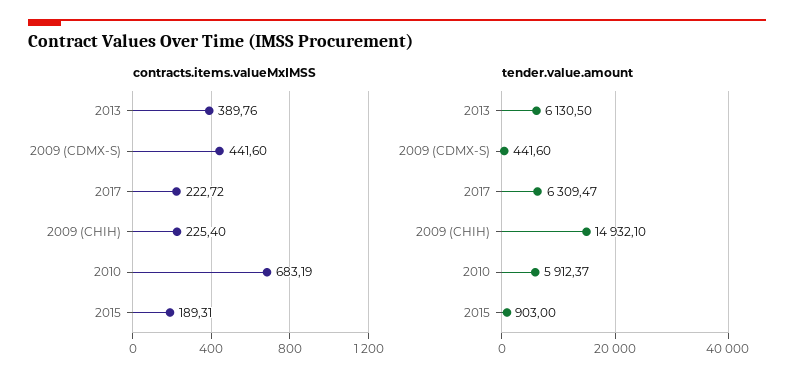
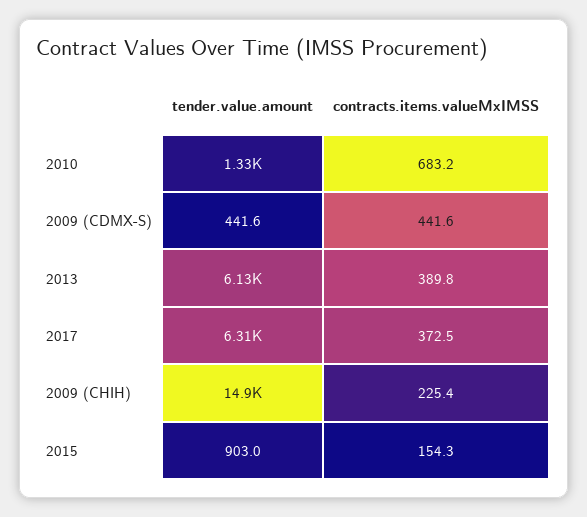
contracts.items.valueMxIMSS, 2017: 222.72 -> 372.5
contracts.items.valueMxIMSS, 2015: 189.31 -> 154.3
tender.value.amount, 2010: 5912.37 -> 1330

